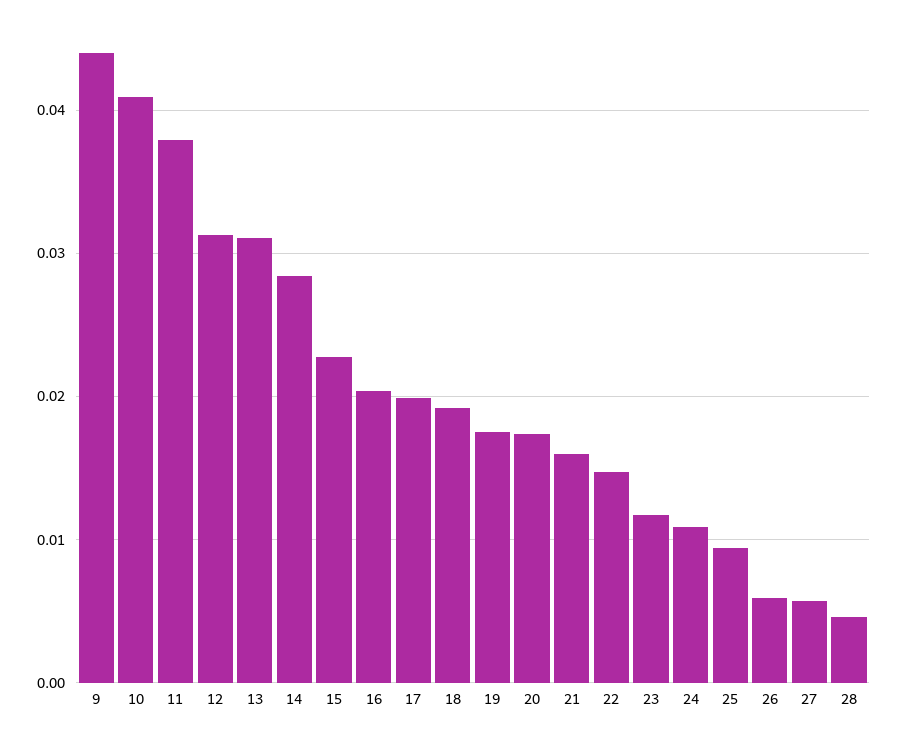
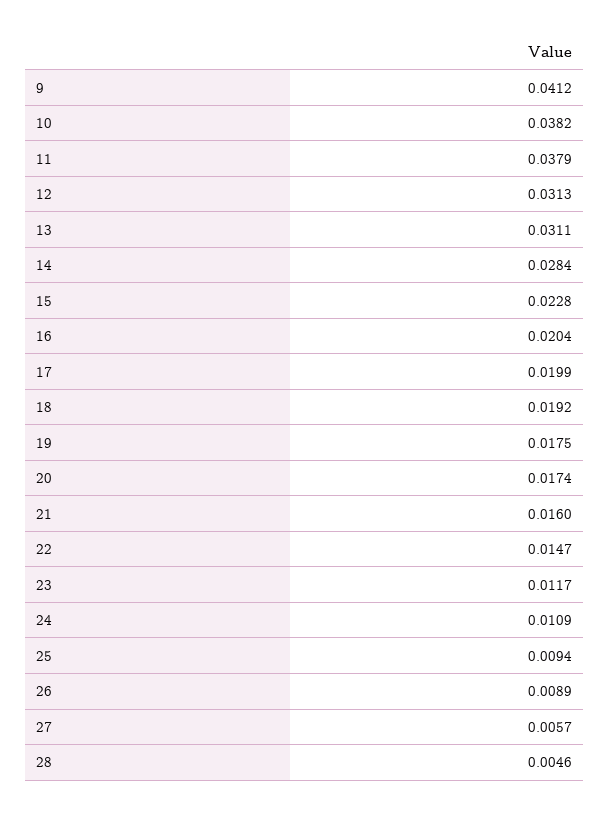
9: 0.044 -> 0.0412
10: 0.041 -> 0.0382
26: 0.006 -> 0.0089

